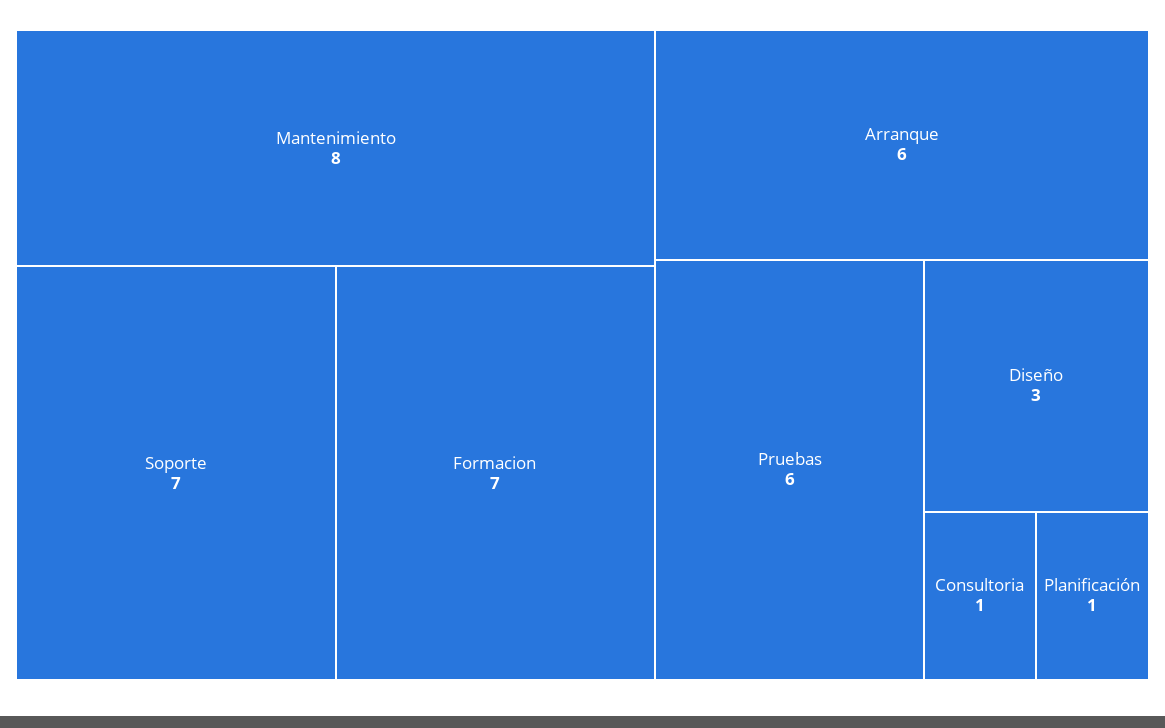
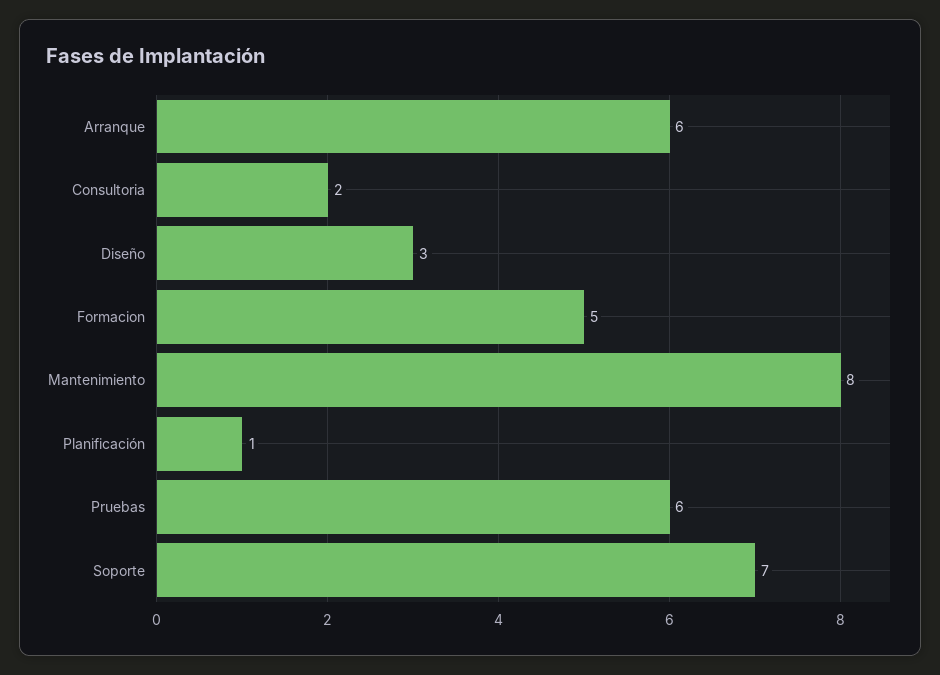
Formacion: 7 -> 5
Consultoria: 1 -> 2

